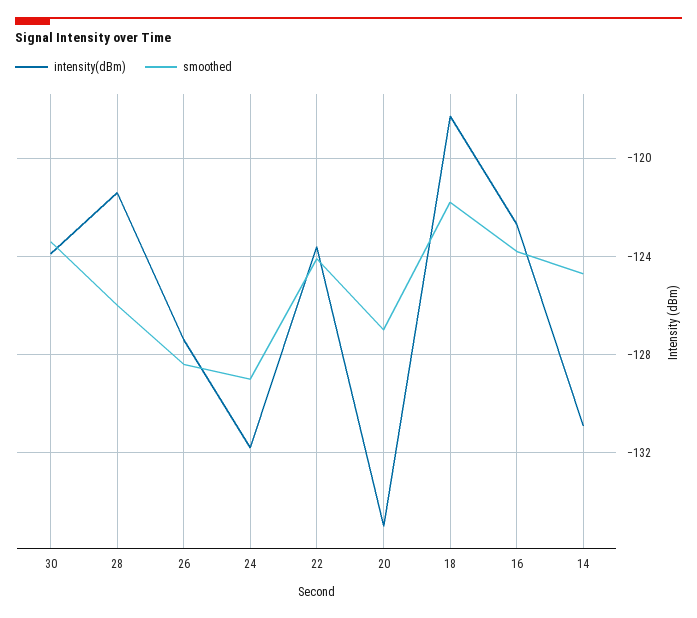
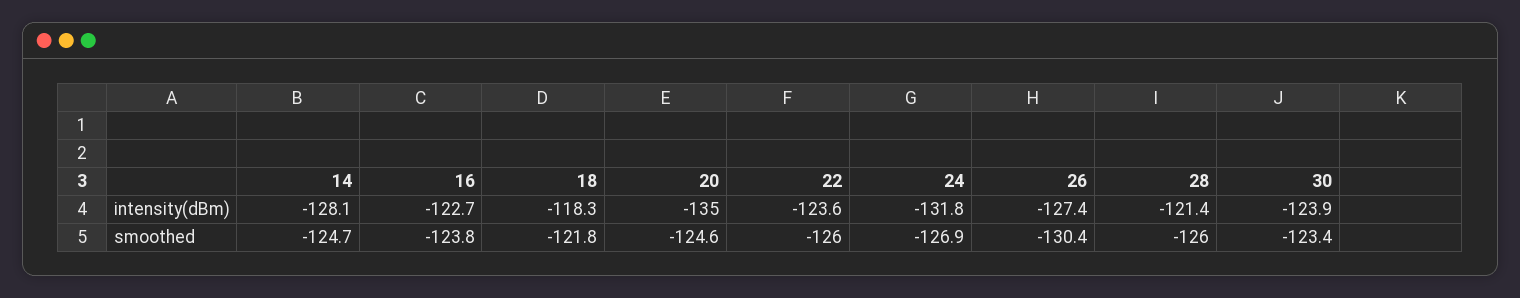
smoothed, 26: -128.5 -> -130.4
smoothed, 24: -129 -> -126.9
smoothed, 22: -124 -> -126
smoothed, 20: -127 -> -124.6
intensity(dBm), 14: -131 -> -128.1

